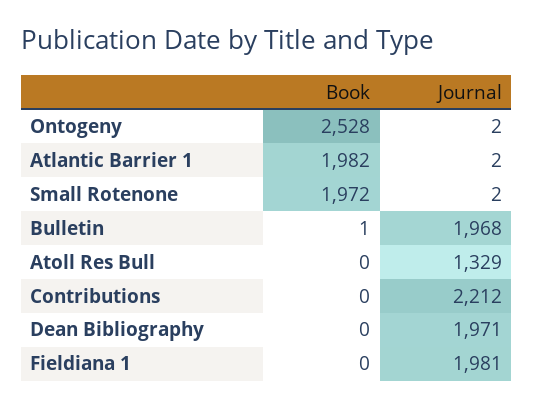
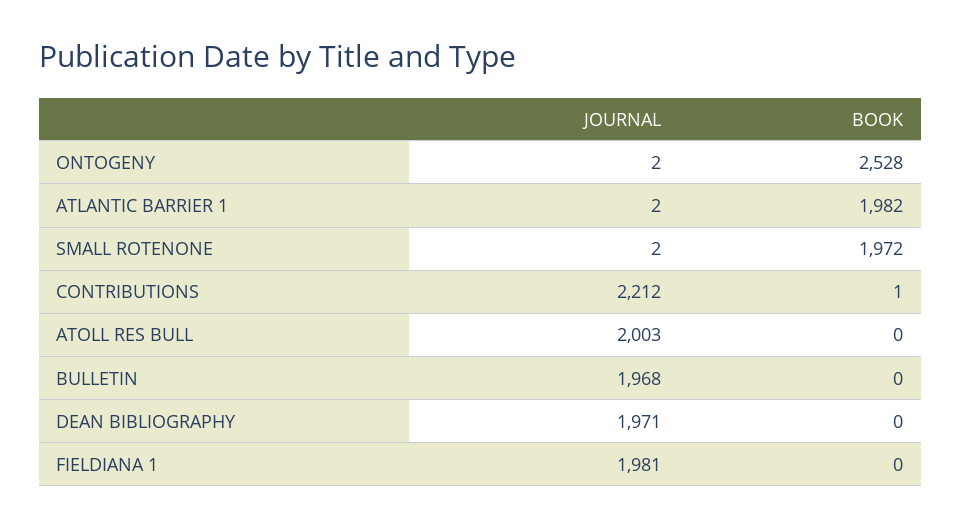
Book, Bulletin: 1 -> 0
Journal, Atoll Res Bull: 1329 -> 2003
Book, Contributions: 0 -> 1

